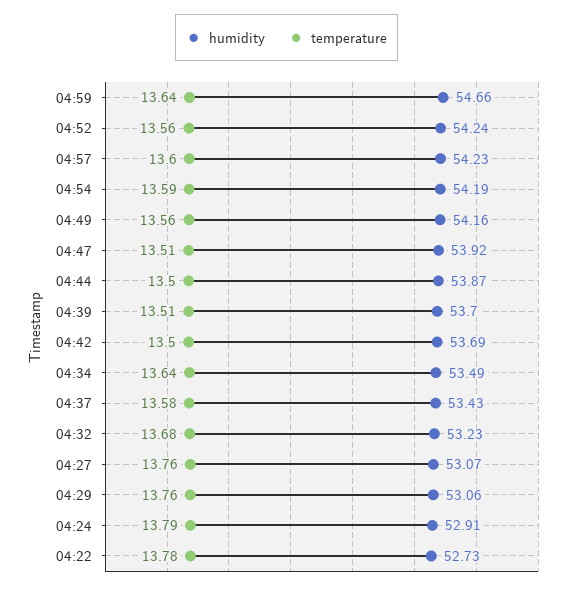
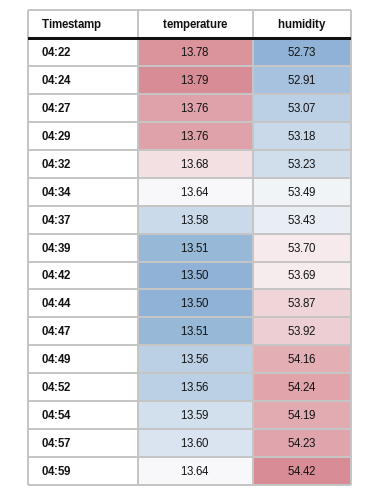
humidity, 04:59: 54.66 -> 54.42
humidity, 04:29: 53.06 -> 53.18

